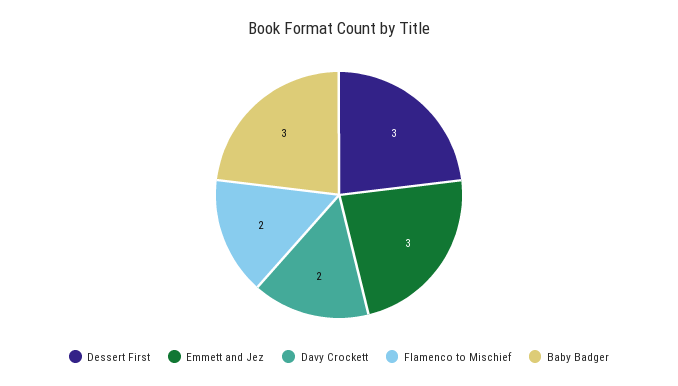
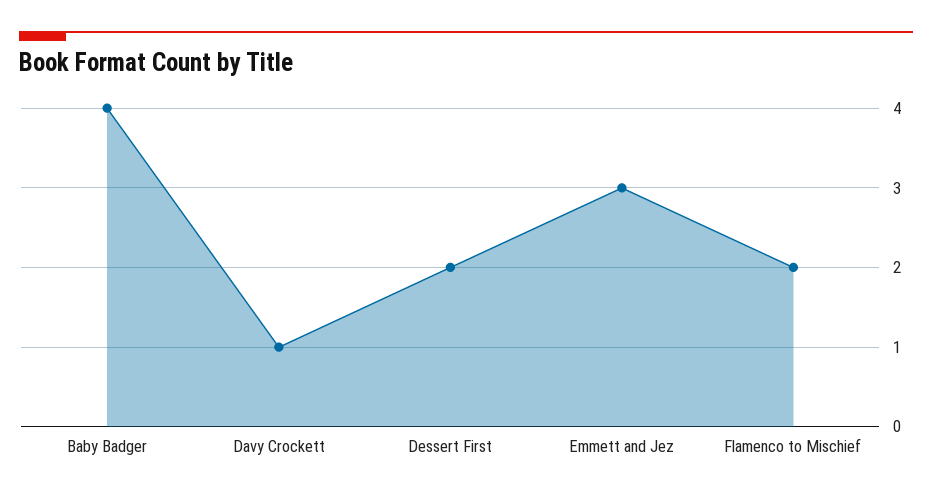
Dessert First: 3 -> 2
Davy Crockett: 2 -> 1
Baby Badger: 3 -> 4

